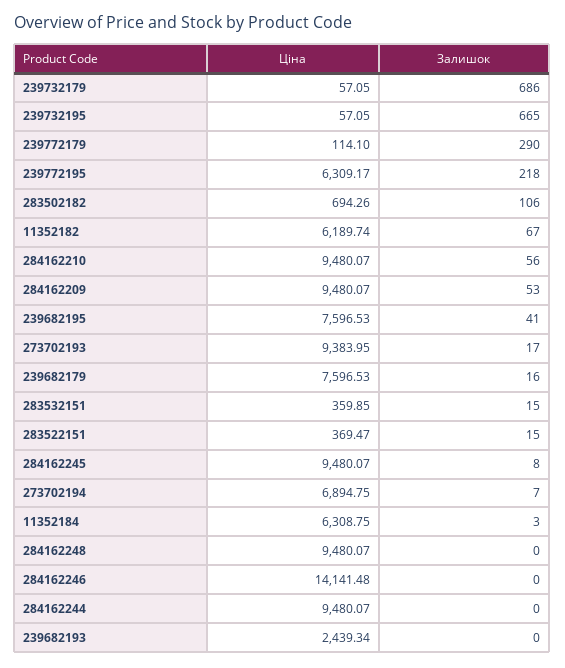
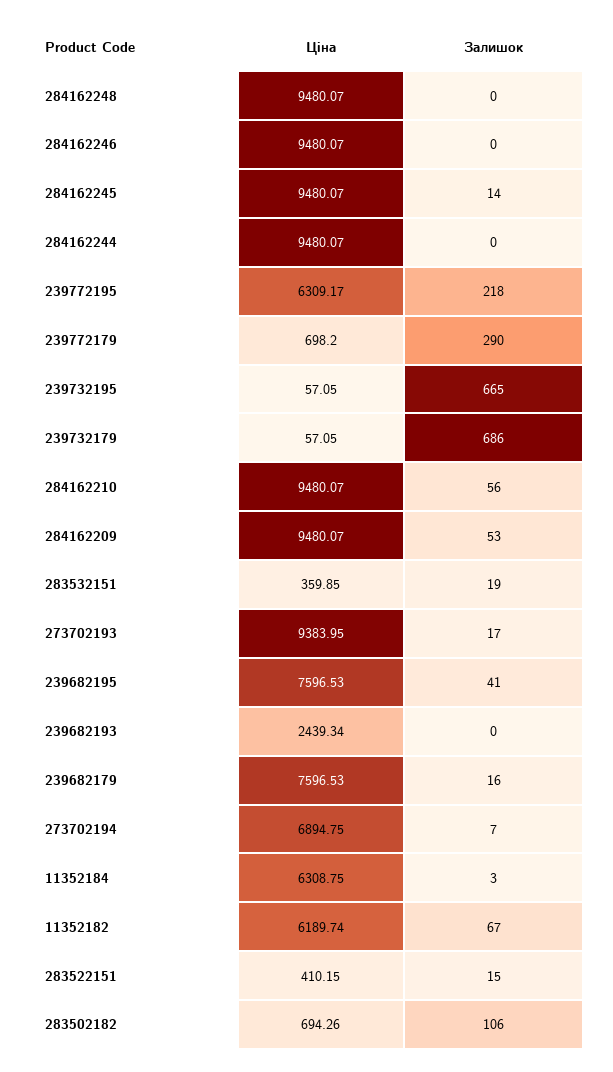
Ціна, 239772179: 114.1 -> 698.2
Залишок, 283532151: 15 -> 19
Ціна, 283522151: 369.47 -> 410.15
Залишок, 284162245: 8 -> 14
Ціна, 284162246: 14141.48 -> 9480.07

